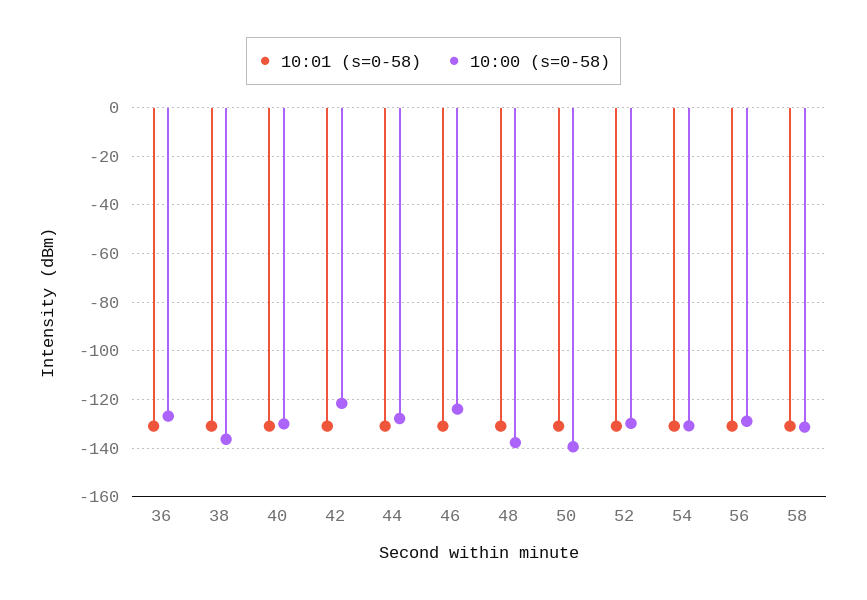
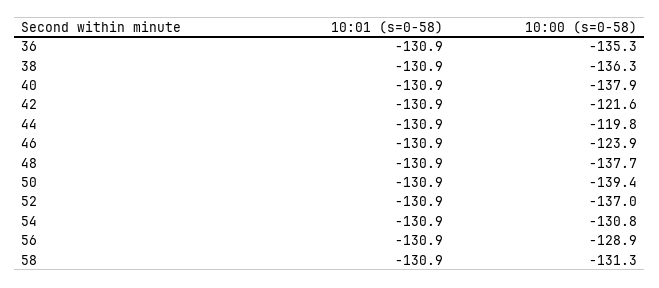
10:00 (s=0-58), 36: -127.5 -> -135.3
10:00 (s=0-58), 40: -130 -> -137.9
10:00 (s=0-58), 44: -127.5 -> -119.8
10:00 (s=0-58), 52: -130 -> -137

